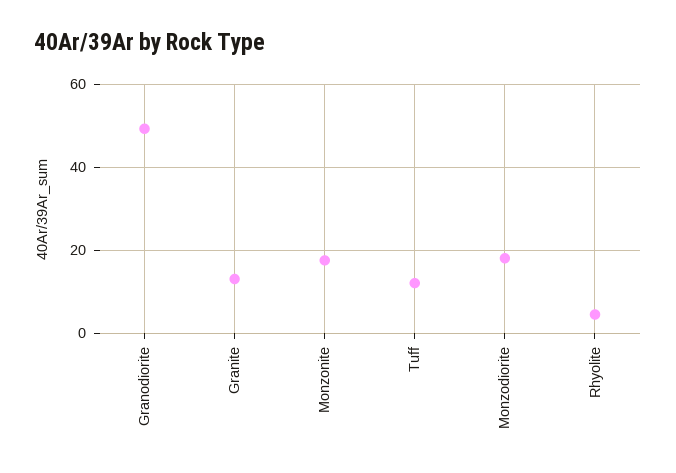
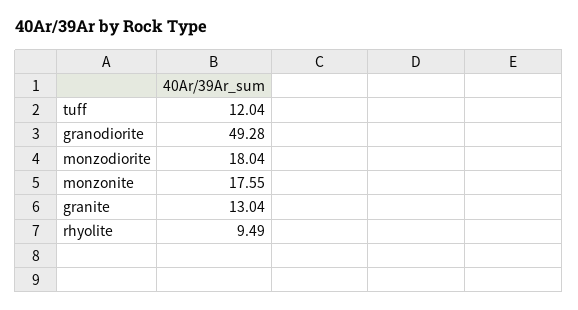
Rhyolite: 4 -> 9.49

